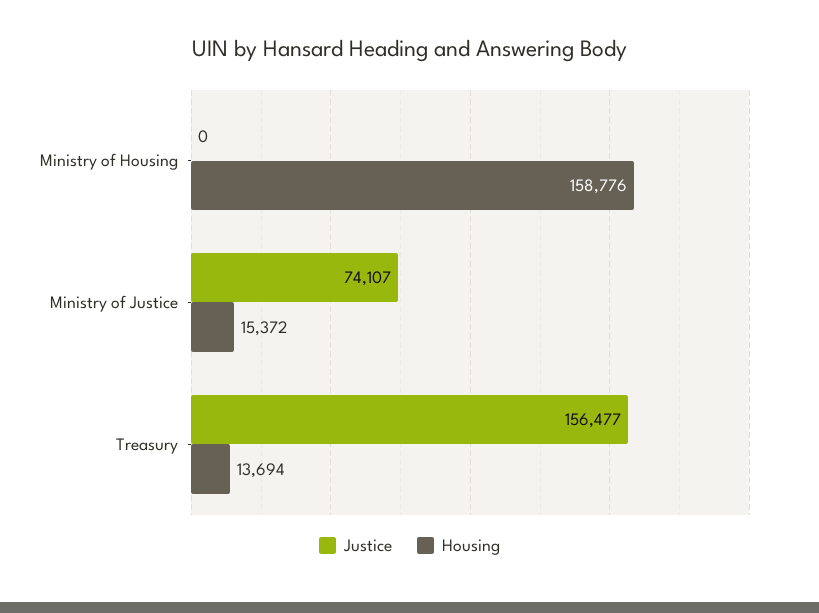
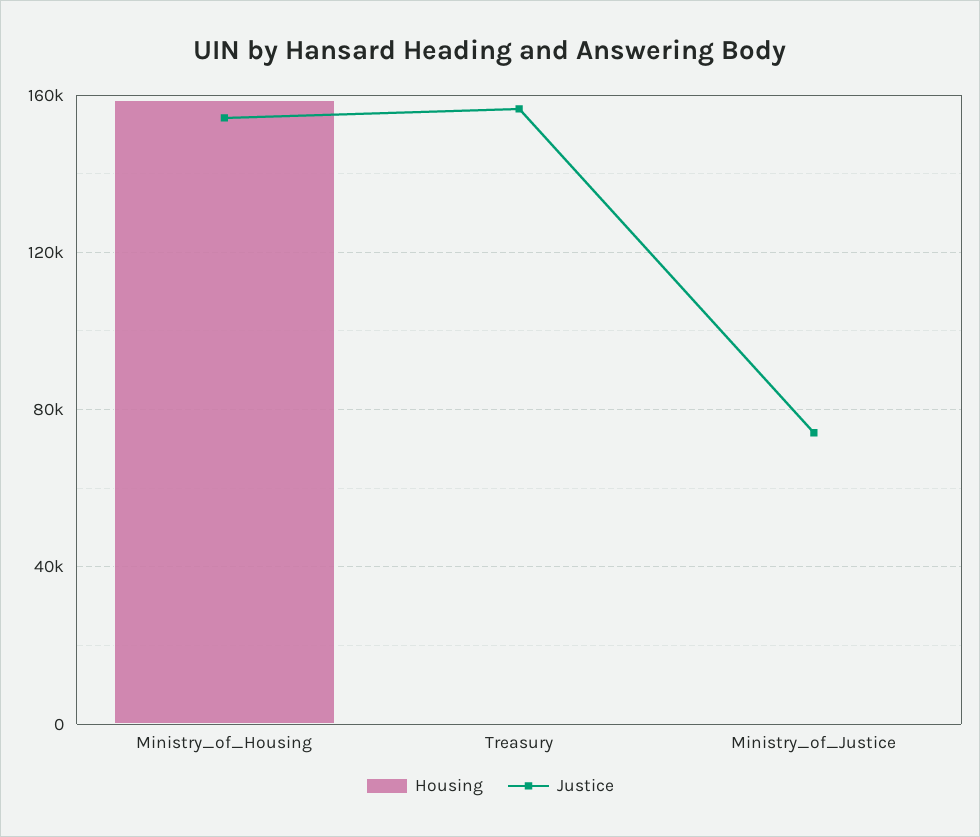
Justice, Ministry of Housing: 0 -> 155000
Housing, Ministry of Justice: 15372 -> 0
Housing, Treasury: 13694 -> 0

